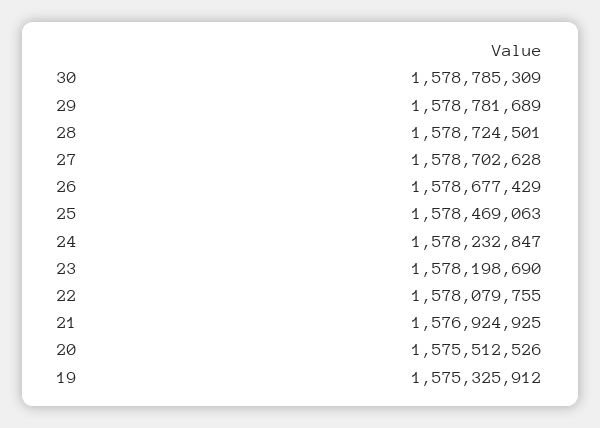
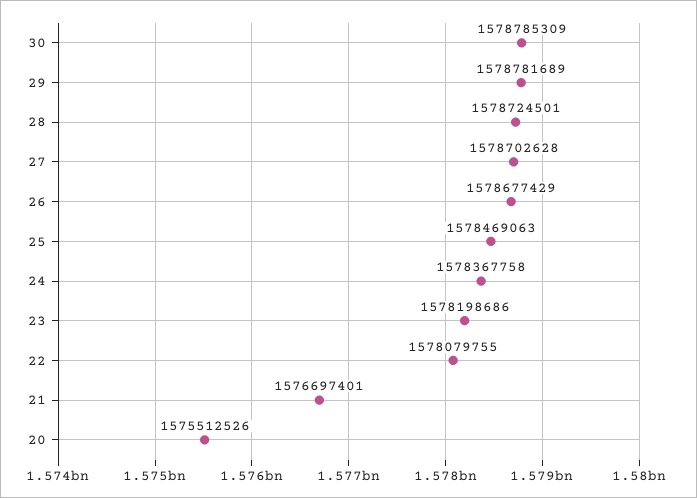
24: 1578232847 -> 1578367758
23: 1578198690 -> 1578198686
21: 1576924925 -> 1576697401
19: 1575325912 -> none

